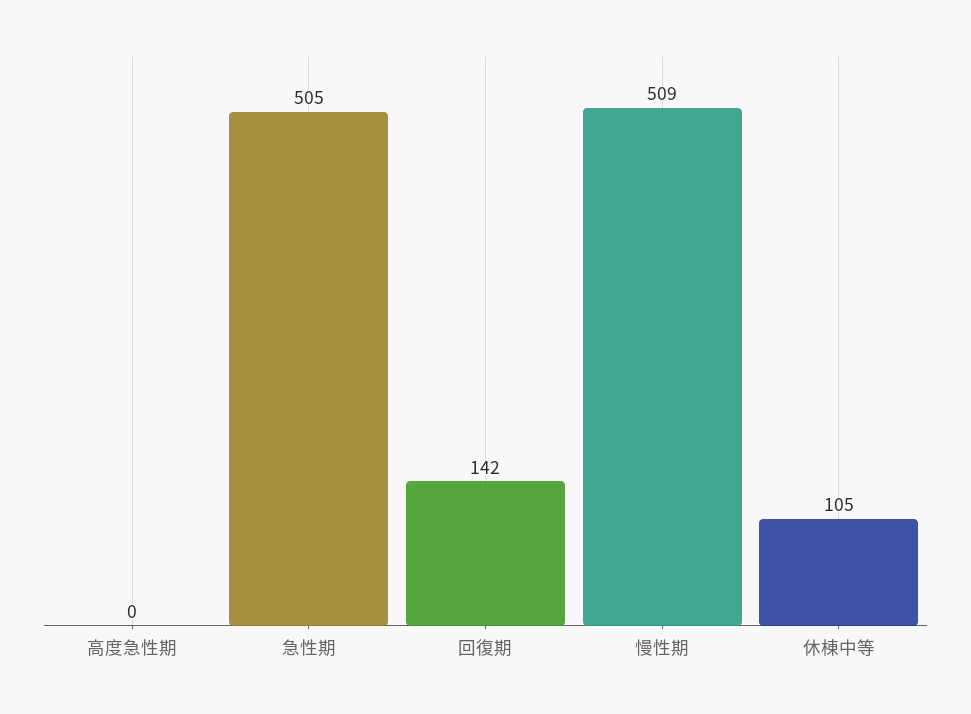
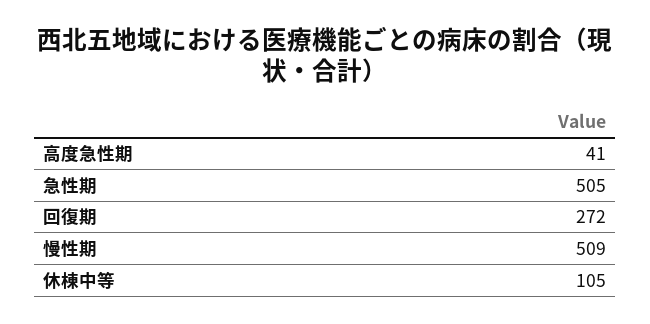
高度急性期: 0 -> 41
回復期: 142 -> 272

